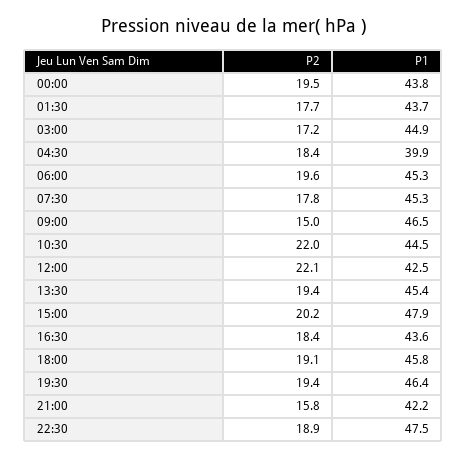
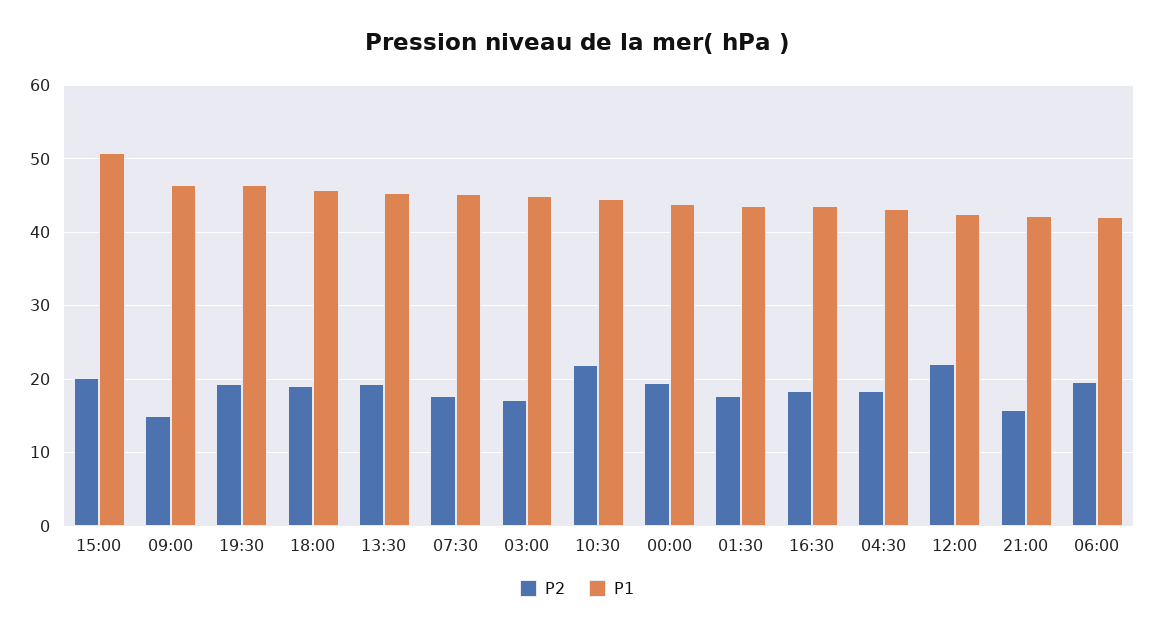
P1, 04:30: 39.9 -> 43
P1, 06:00: 45.3 -> 42
P1, 15:00: 47.9 -> 51
P2, 22:30: 18.9 -> none
P1, 22:30: 47.5 -> none

